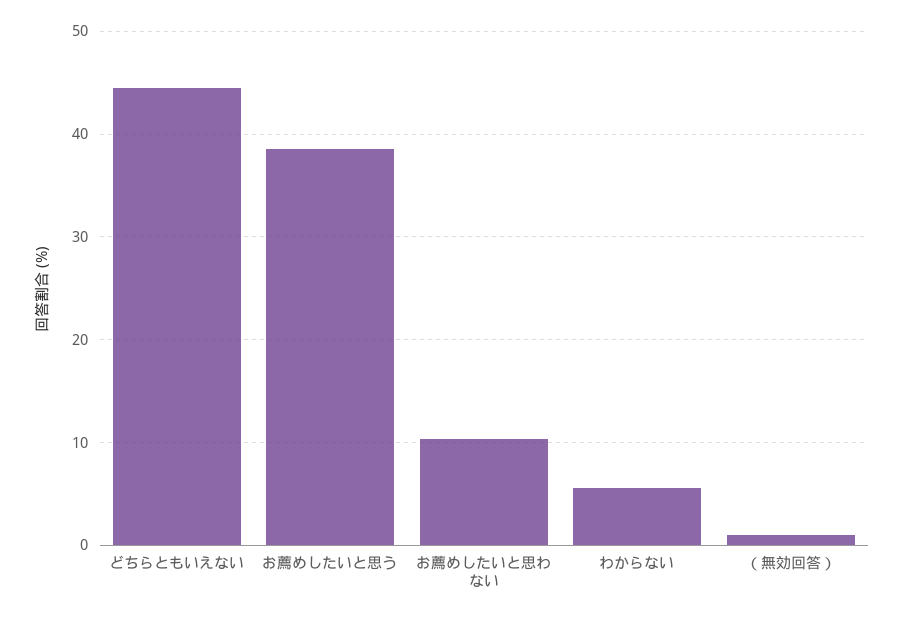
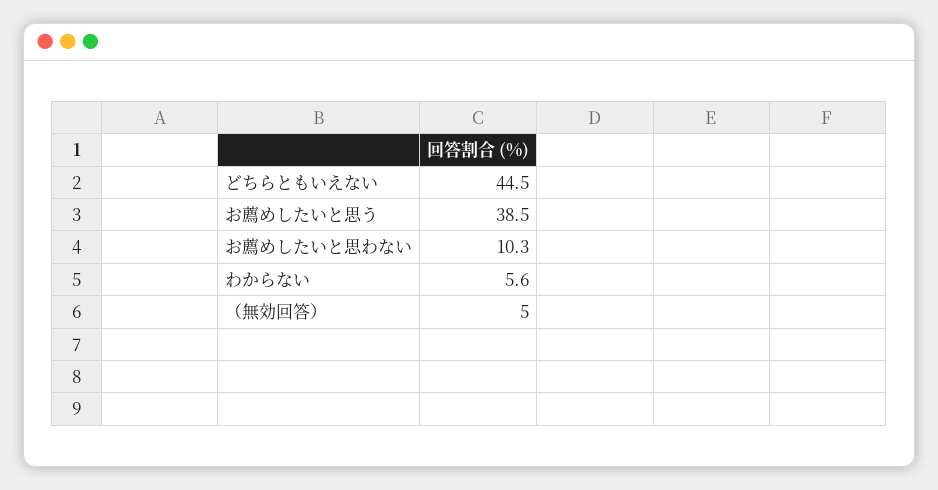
（無効回答）: 1 -> 5

